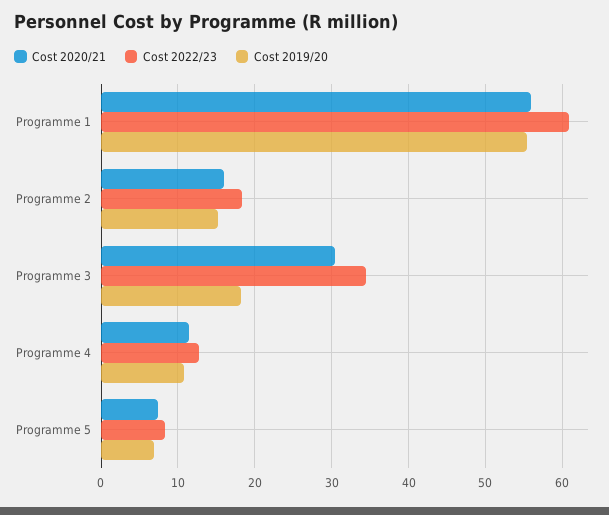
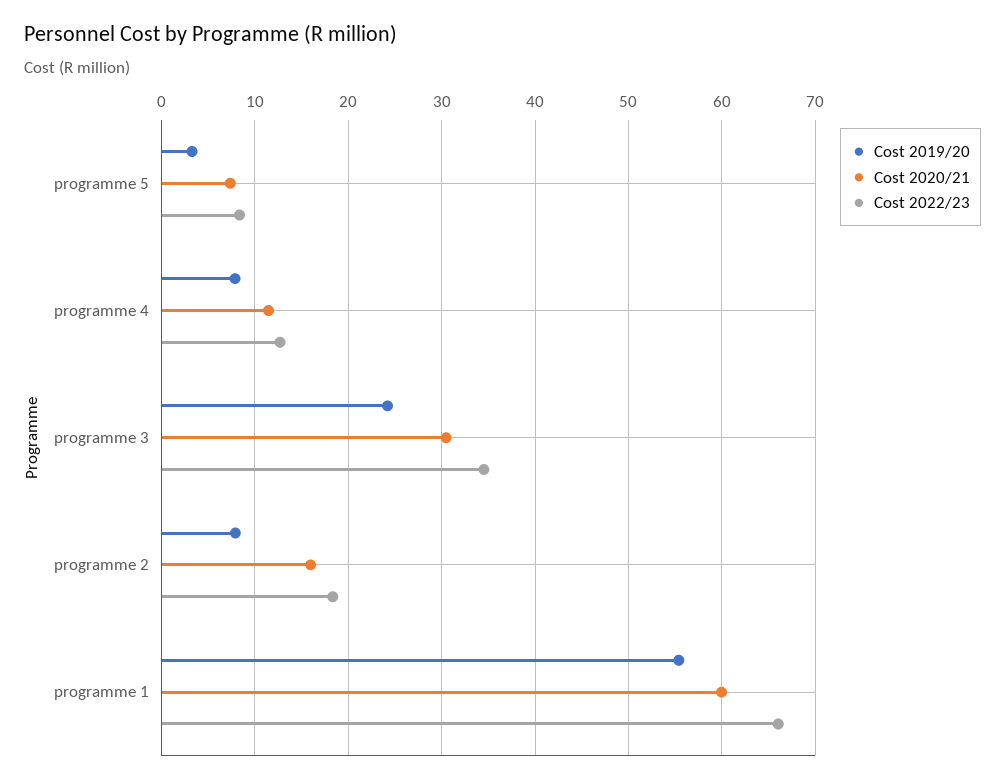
Cost 2020/21, Programme 1: 56 -> 60
Cost 2022/23, Programme 1: 61 -> 66
Cost 2019/20, Programme 2: 15 -> 8
Cost 2019/20, Programme 3: 18 -> 24
Cost 2019/20, Programme 4: 11 -> 8
Cost 2019/20, Programme 5: 7 -> 3

